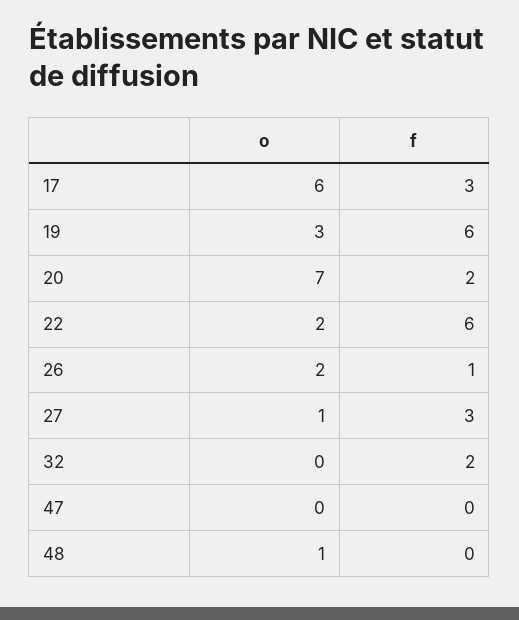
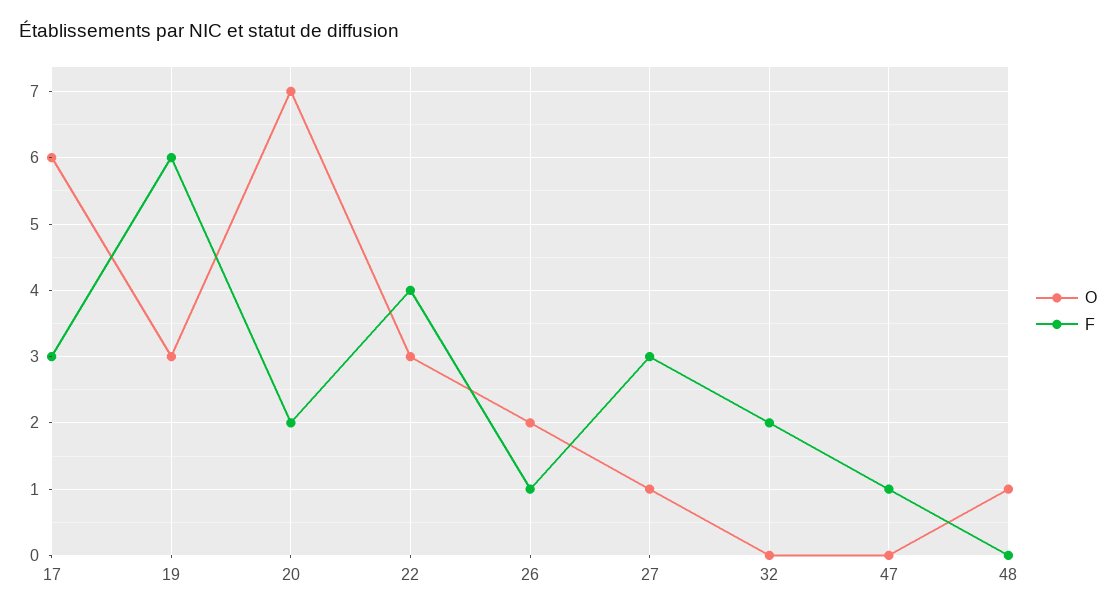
o, 22: 2 -> 3
f, 22: 6 -> 4
f, 47: 0 -> 1

